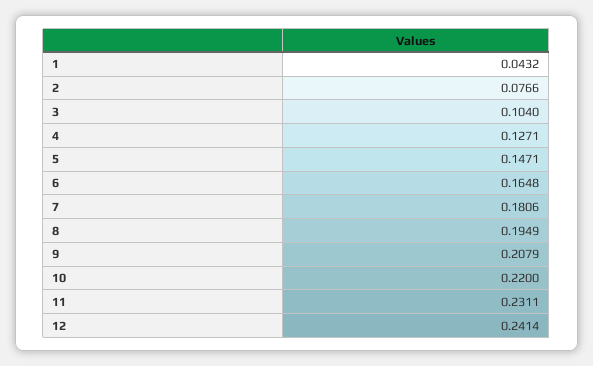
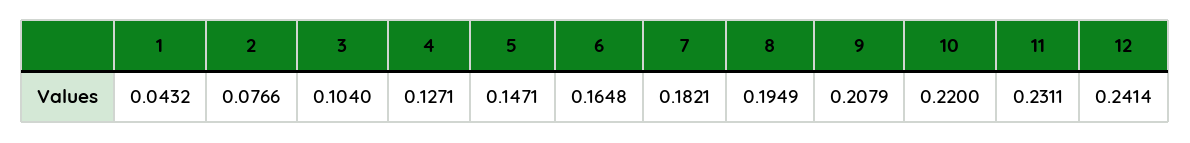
7: 0.1806 -> 0.1821

